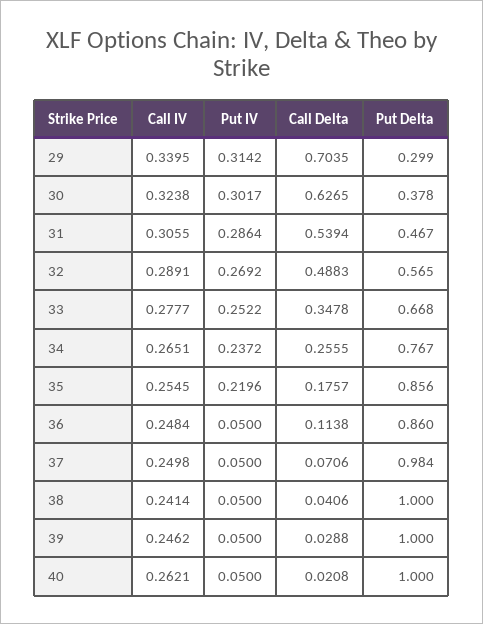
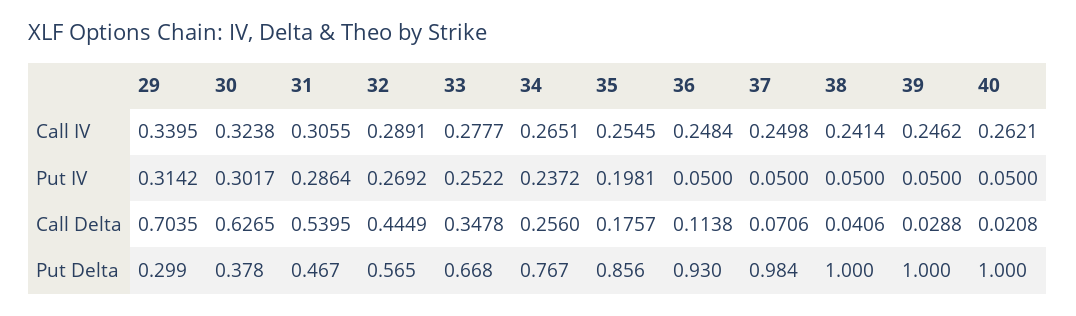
Call Delta, 31: 0.5394 -> 0.5395
Call Delta, 32: 0.4883 -> 0.4449
Call Delta, 34: 0.2555 -> 0.256
Put IV, 35: 0.2196 -> 0.1981
Put Delta, 36: 0.86 -> 0.93

